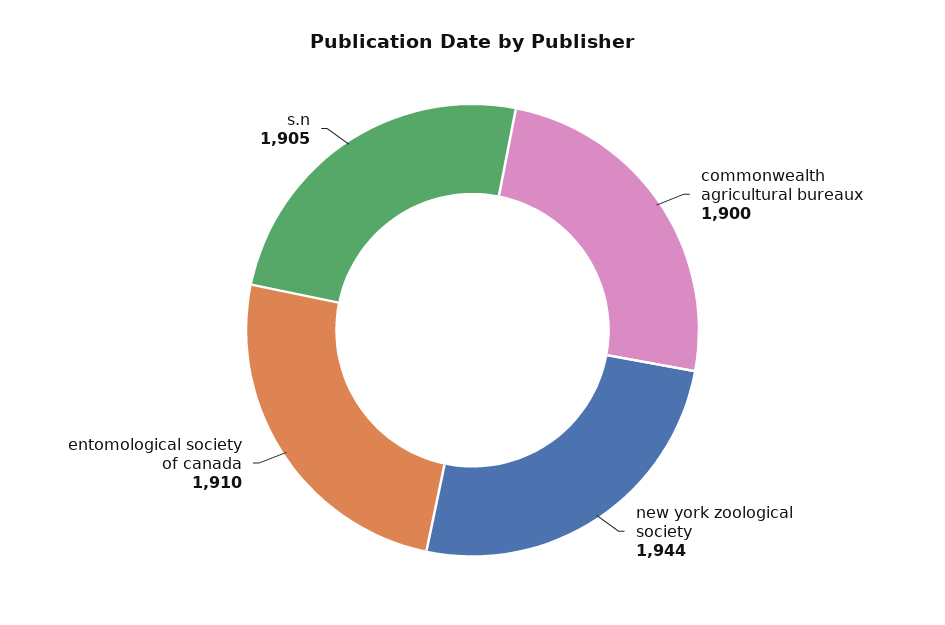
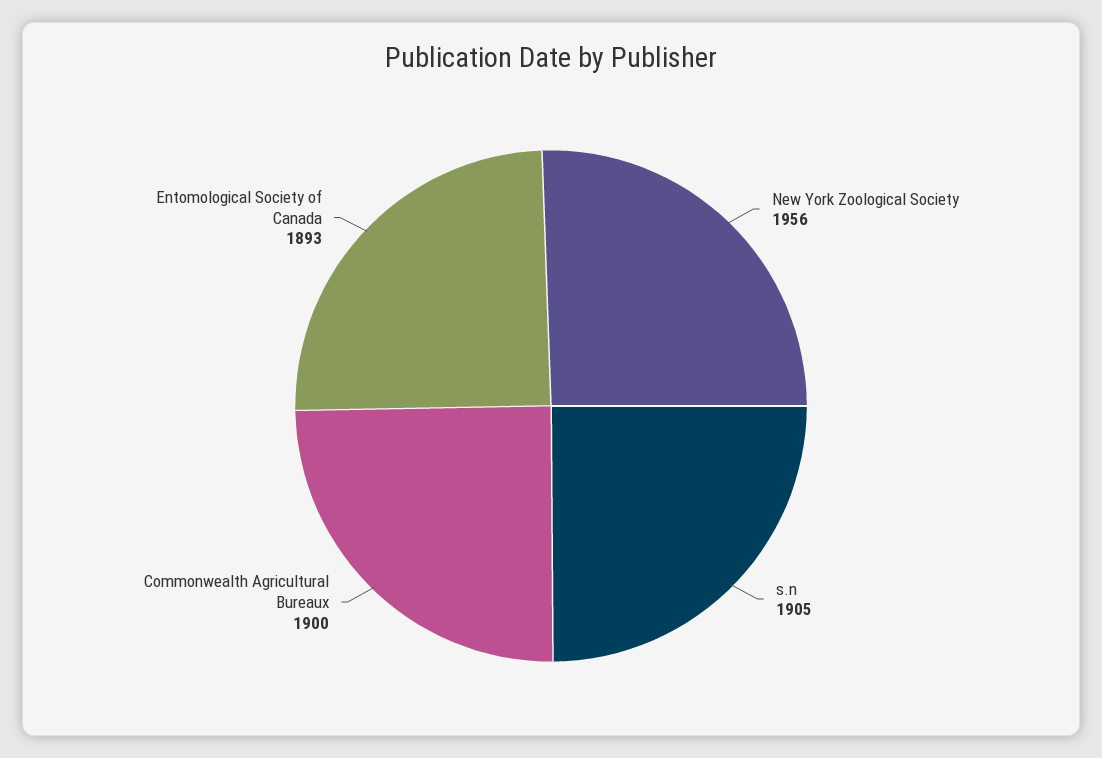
new york zoological society: 1944 -> 1956
entomological society of canada: 1910 -> 1893

